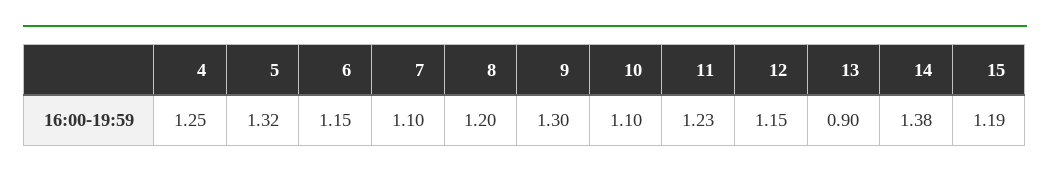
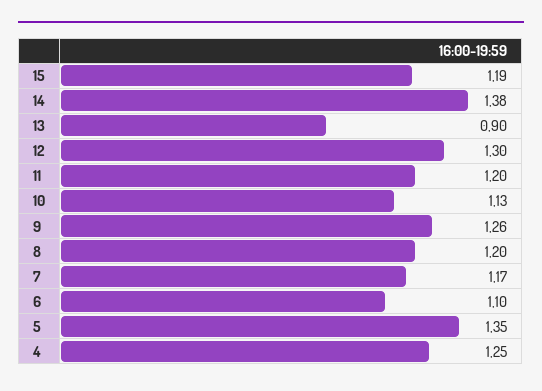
5: 1.32 -> 1.35
6: 1.15 -> 1.1
7: 1.1 -> 1.17
9: 1.3 -> 1.26
10: 1.1 -> 1.13
11: 1.23 -> 1.2
12: 1.15 -> 1.3

